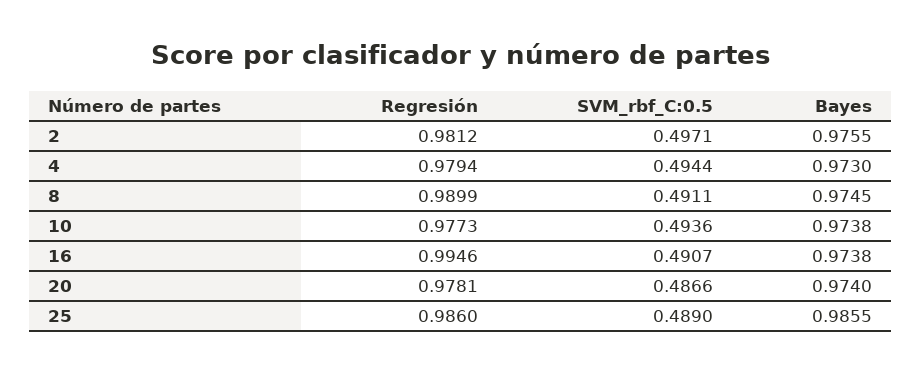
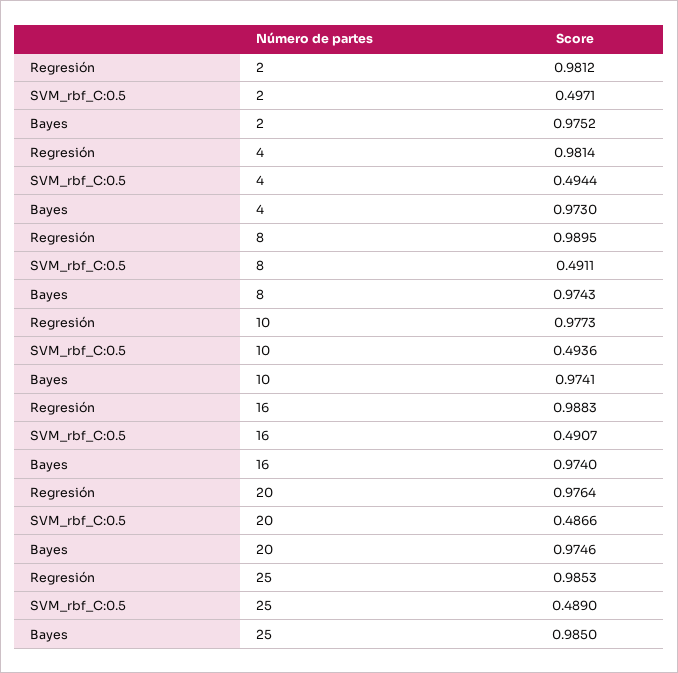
Bayes, 2: 0.9755 -> 0.9752
Regresión, 4: 0.9794 -> 0.9814
Regresión, 8: 0.9899 -> 0.9895
Bayes, 8: 0.9745 -> 0.9743
Bayes, 10: 0.9738 -> 0.9741
Regresión, 16: 0.9946 -> 0.9883
Bayes, 16: 0.9738 -> 0.974
Regresión, 20: 0.9781 -> 0.9764
Bayes, 20: 0.974 -> 0.9746
Regresión, 25: 0.986 -> 0.9853
Bayes, 25: 0.9855 -> 0.985

